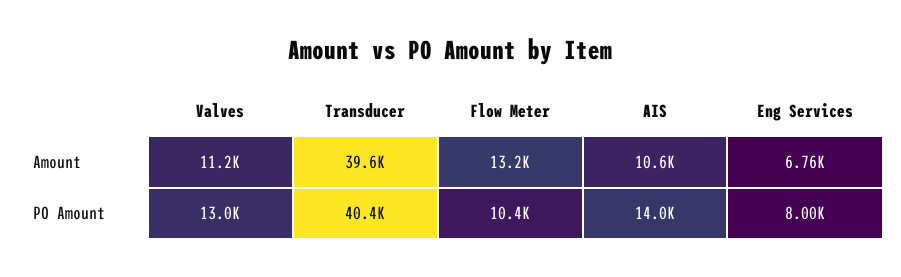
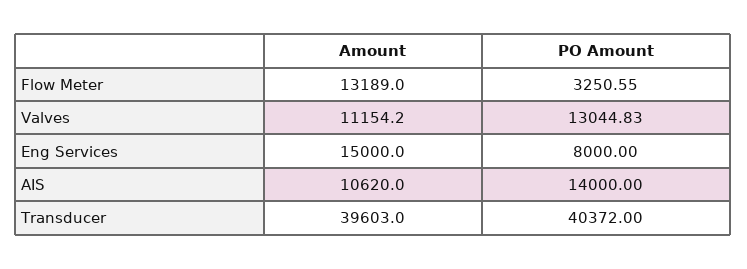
Eng Services, Amount: 6760 -> 15000
Flow Meter, PO Amount: 10400 -> 3250.55

